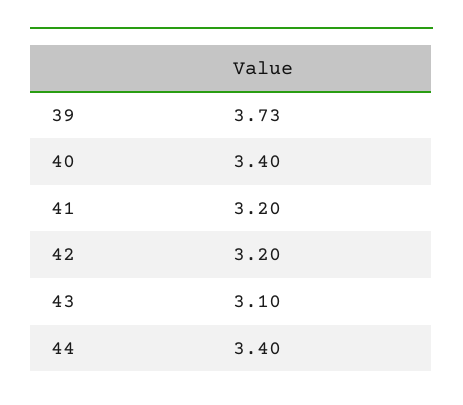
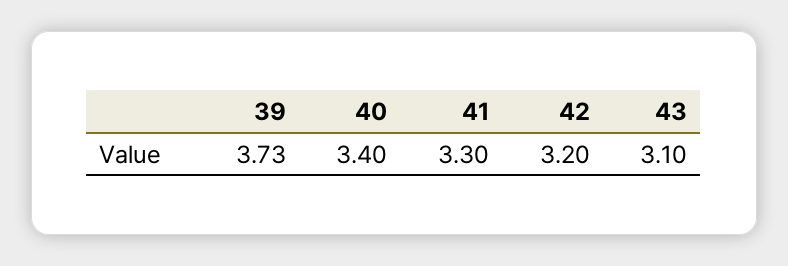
41: 3.2 -> 3.3
44: 3.4 -> none

